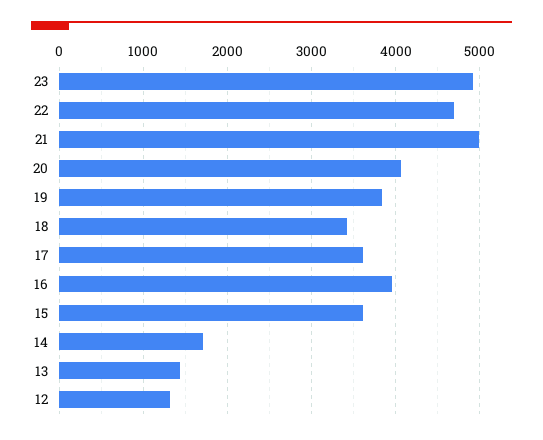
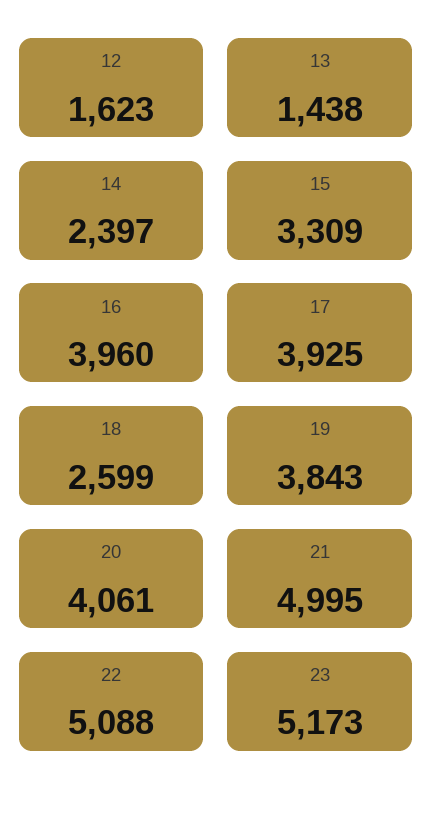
23: 4900 -> 5173
22: 4700 -> 5088
18: 3400 -> 2599
17: 3600 -> 3925
15: 3600 -> 3309
14: 1700 -> 2397
12: 1300 -> 1623

